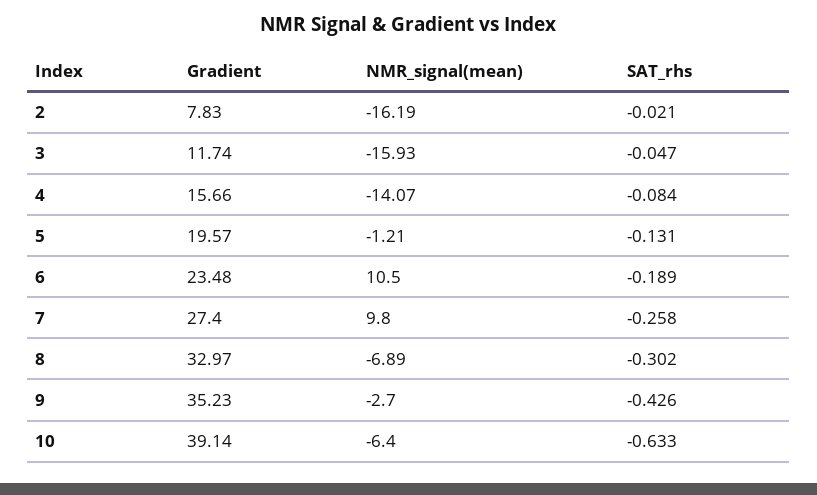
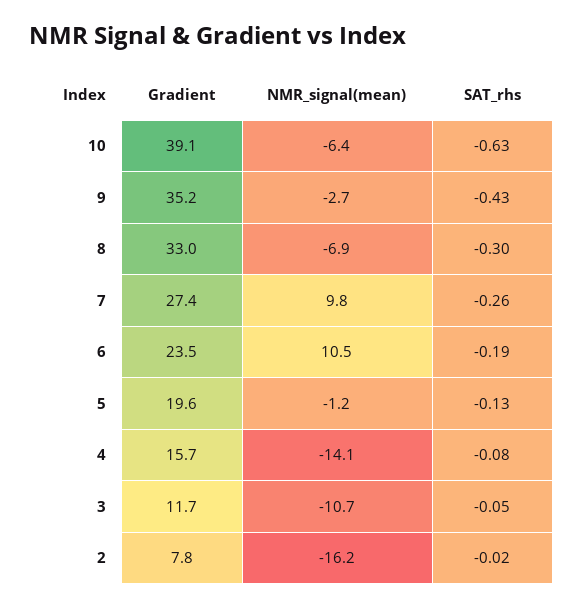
NMR_signal(mean), 3: -15.93 -> -10.7

